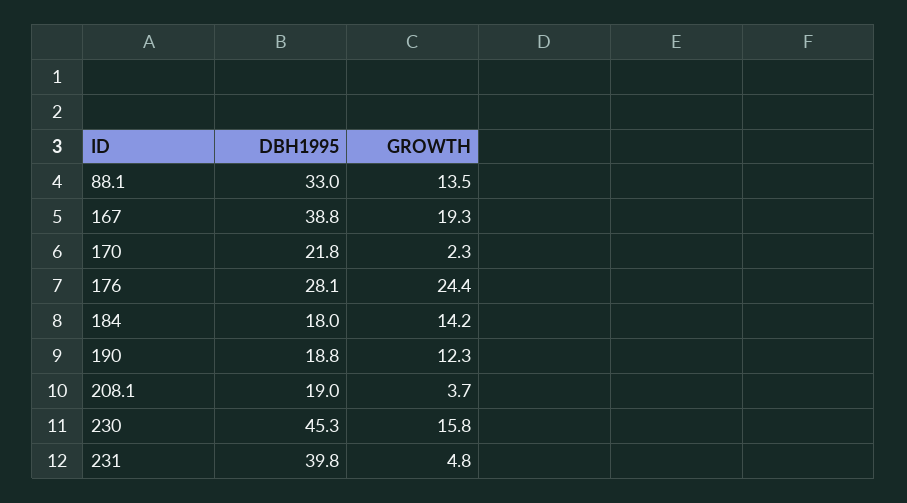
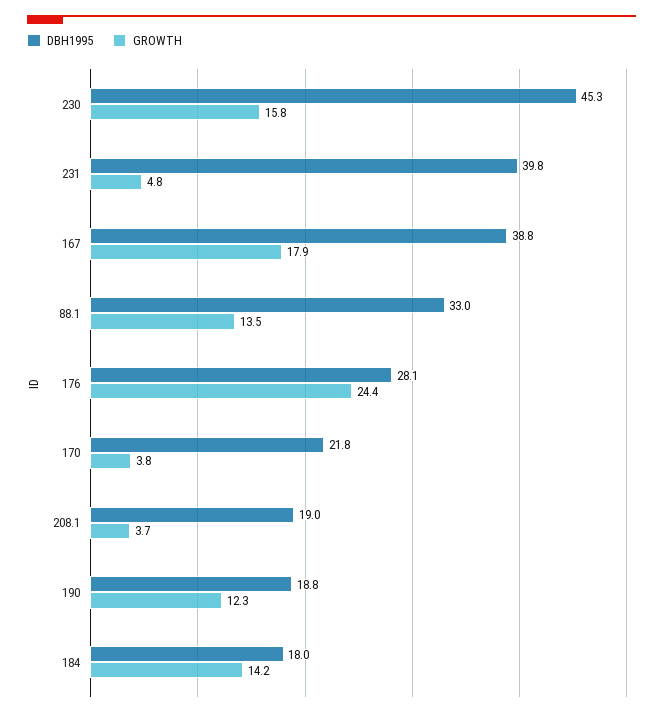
GROWTH, 167: 19.3 -> 17.9
GROWTH, 170: 2.3 -> 3.8

